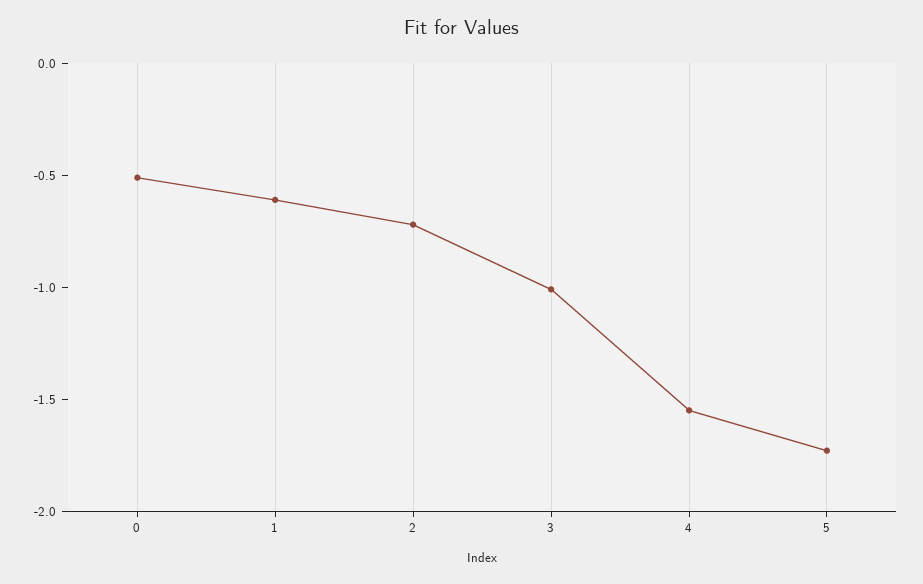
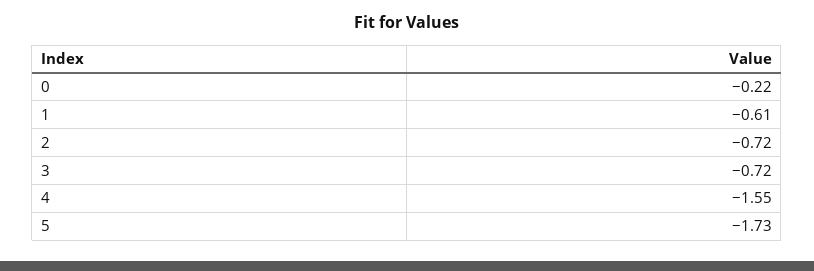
0: -0.5 -> -0.22
3: -1 -> -0.72

